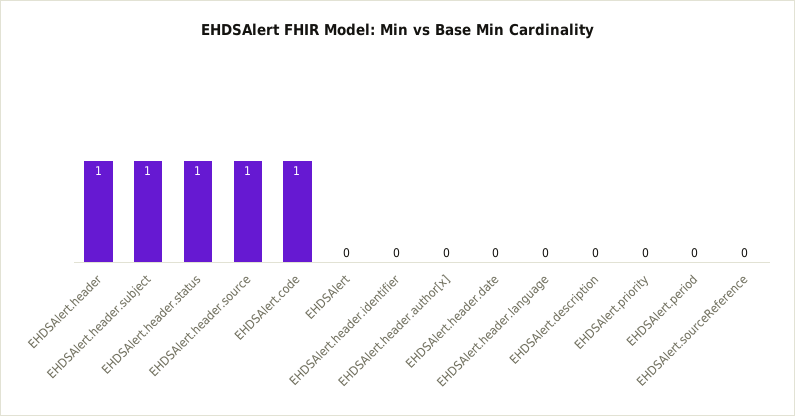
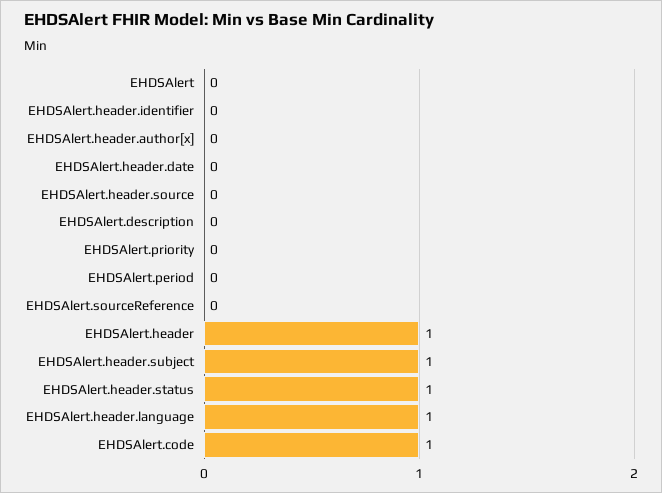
EHDSAlert.header.source: 1 -> 0
EHDSAlert.header.language: 0 -> 1

